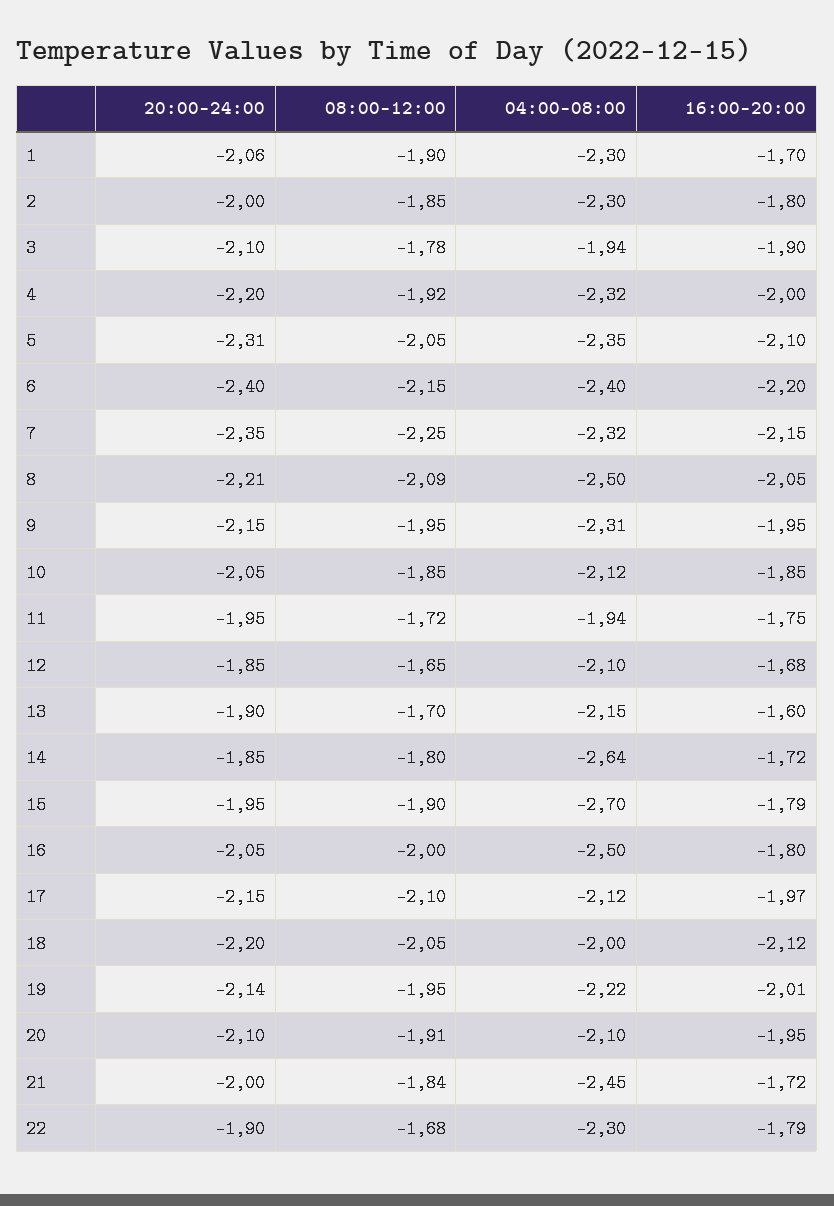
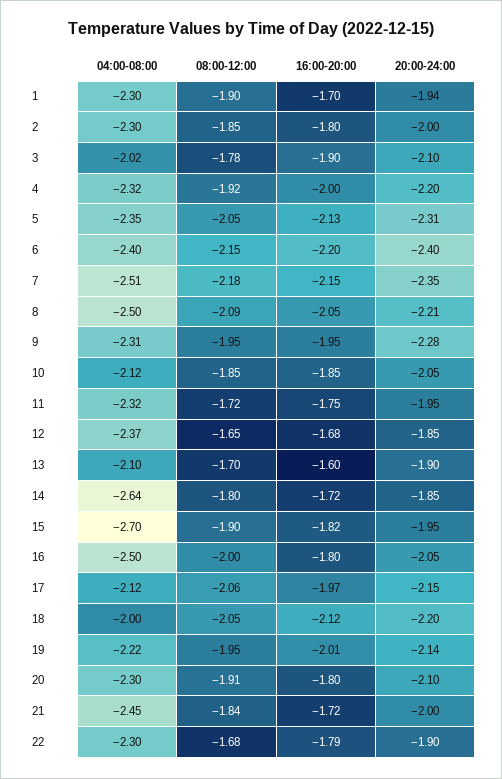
20:00-24:00, 1: -2.06 -> -1.94
04:00-08:00, 3: -1.94 -> -2.02
16:00-20:00, 5: -2.1 -> -2.13
08:00-12:00, 7: -2.25 -> -2.18
04:00-08:00, 7: -2.32 -> -2.51
20:00-24:00, 9: -2.15 -> -2.28
04:00-08:00, 11: -1.94 -> -2.32
04:00-08:00, 12: -2.1 -> -2.37
04:00-08:00, 13: -2.15 -> -2.1
16:00-20:00, 15: -1.79 -> -1.82
08:00-12:00, 17: -2.1 -> -2.06
04:00-08:00, 20: -2.1 -> -2.3
16:00-20:00, 20: -1.95 -> -1.8

